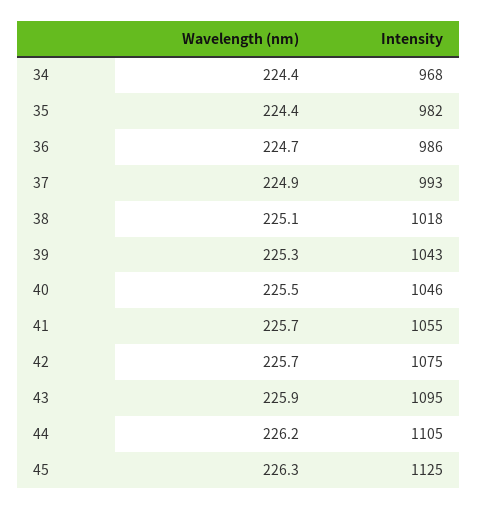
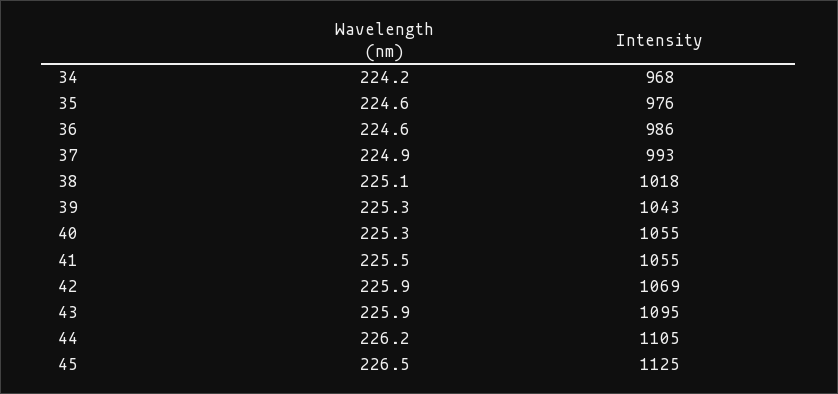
Wavelength (nm), 34: 224.4 -> 224.2
Wavelength (nm), 35: 224.4 -> 224.6
Intensity, 35: 982 -> 976
Wavelength (nm), 36: 224.7 -> 224.6
Wavelength (nm), 40: 225.5 -> 225.3
Intensity, 40: 1046 -> 1055
Wavelength (nm), 41: 225.7 -> 225.5
Wavelength (nm), 42: 225.7 -> 225.9
Intensity, 42: 1075 -> 1069
Wavelength (nm), 45: 226.3 -> 226.5

